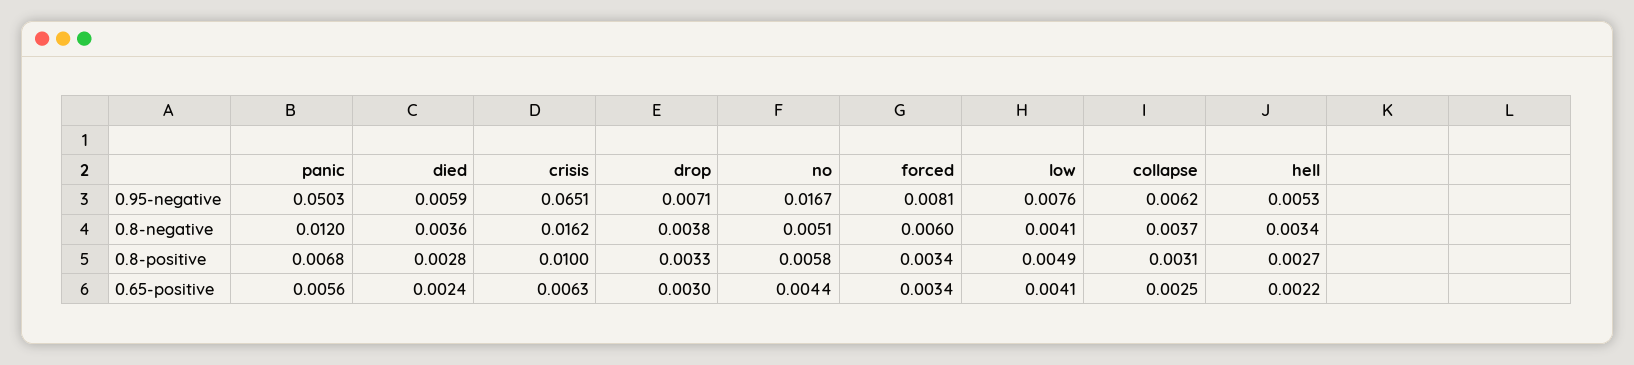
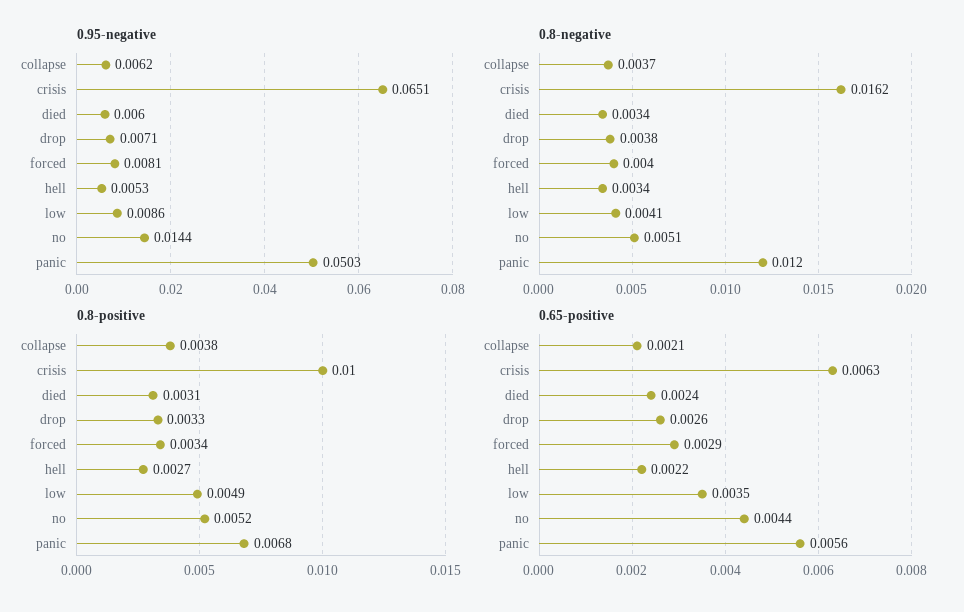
0.95-negative, died: 0.0059 -> 0.006
0.95-negative, no: 0.0167 -> 0.0144
0.95-negative, low: 0.0076 -> 0.0086
0.8-negative, died: 0.0036 -> 0.0034
0.8-negative, forced: 0.006 -> 0.004
0.8-positive, died: 0.0028 -> 0.0031
0.8-positive, no: 0.0058 -> 0.0052
0.8-positive, collapse: 0.0031 -> 0.0038
0.65-positive, drop: 0.003 -> 0.0026
0.65-positive, forced: 0.0034 -> 0.0029
0.65-positive, low: 0.0041 -> 0.0035
0.65-positive, collapse: 0.0025 -> 0.0021

